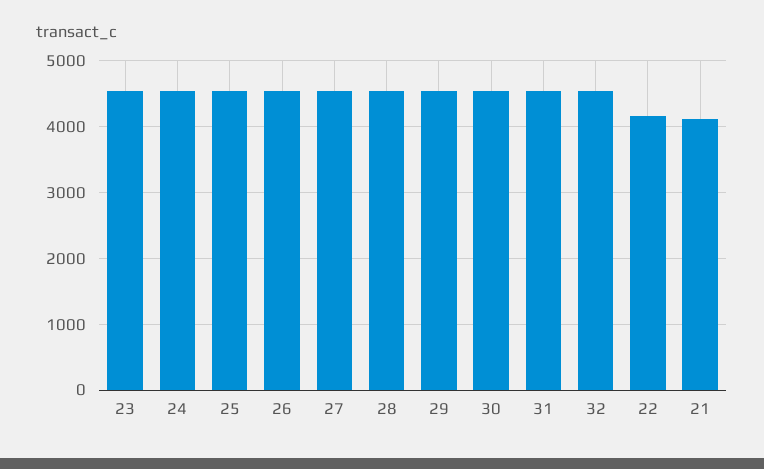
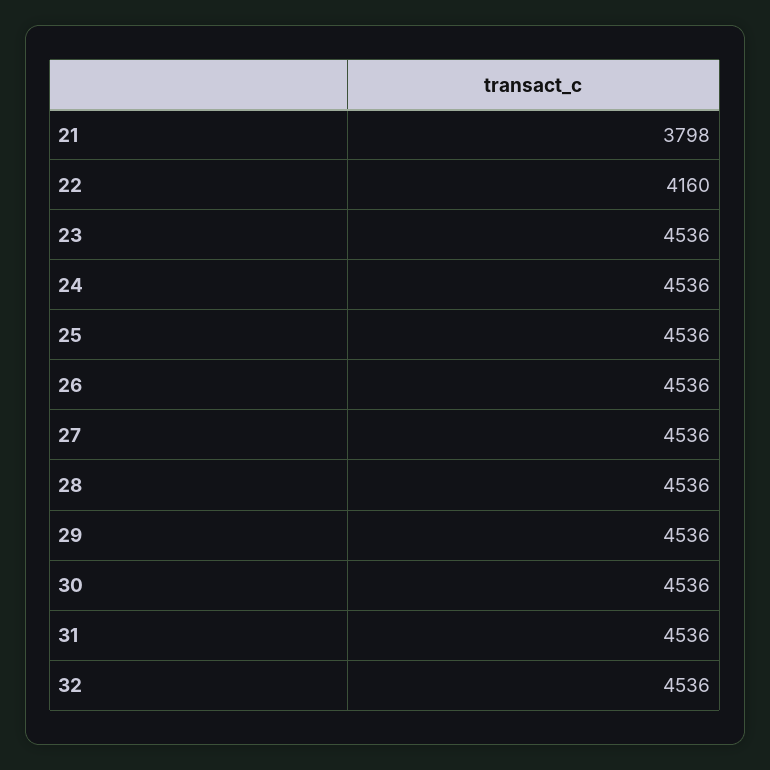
21: 4100 -> 3798

